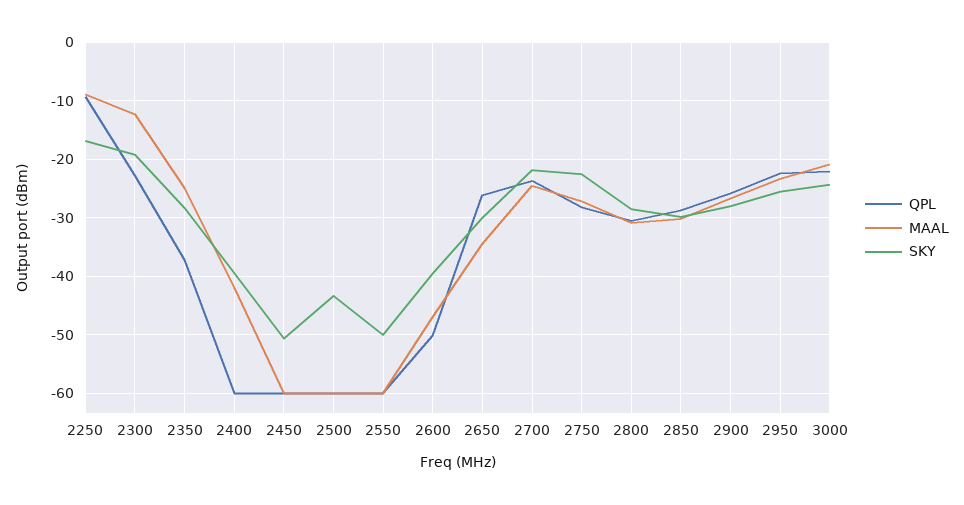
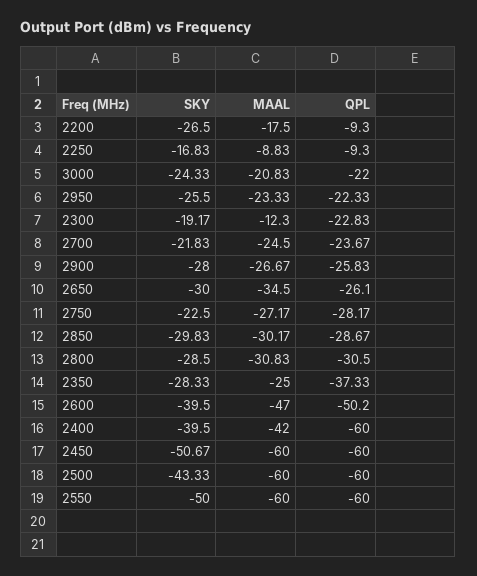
SKY, 2200: none -> -26.5
MAAL, 2200: none -> -17.5
QPL, 2200: none -> -9.3

